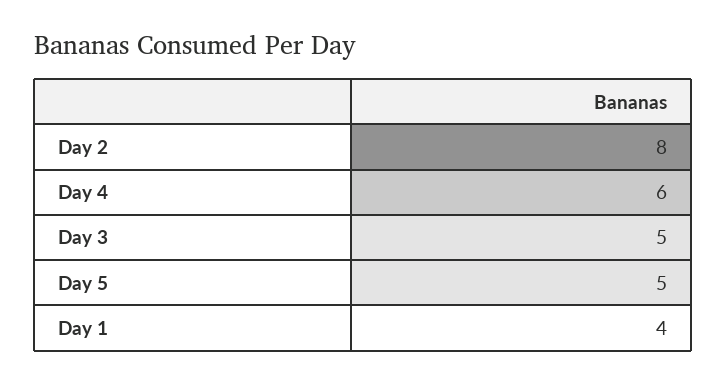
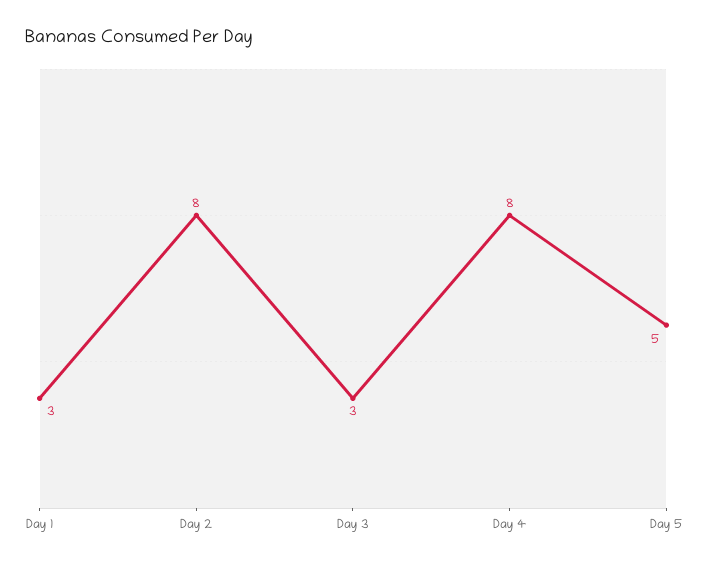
Day 4: 6 -> 8
Day 3: 5 -> 3
Day 1: 4 -> 3

